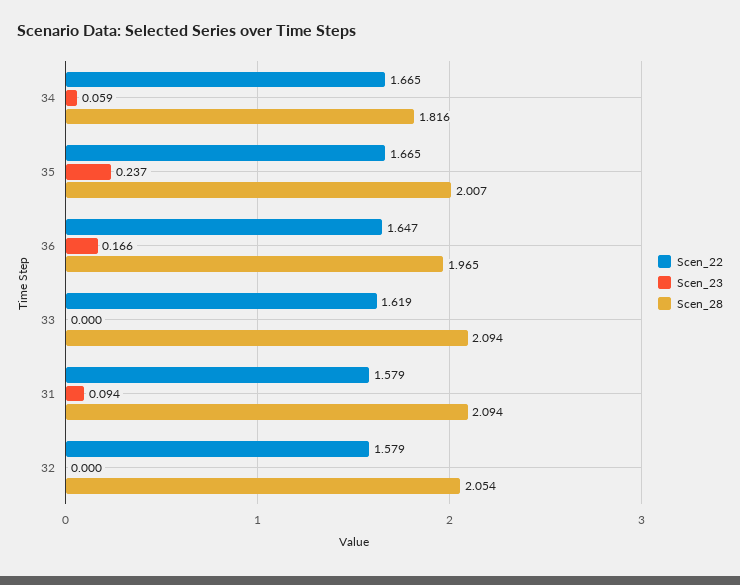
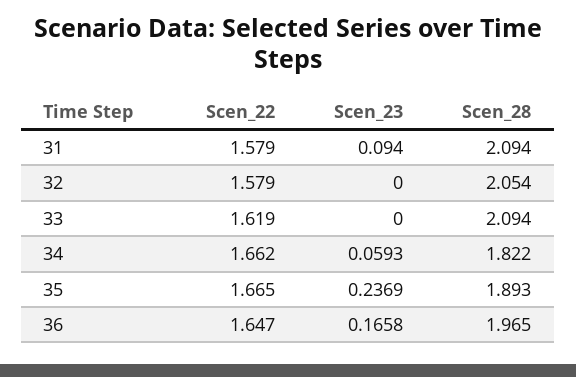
Scen_22, 34: 1.665 -> 1.662
Scen_28, 34: 1.816 -> 1.822
Scen_28, 35: 2.007 -> 1.893

